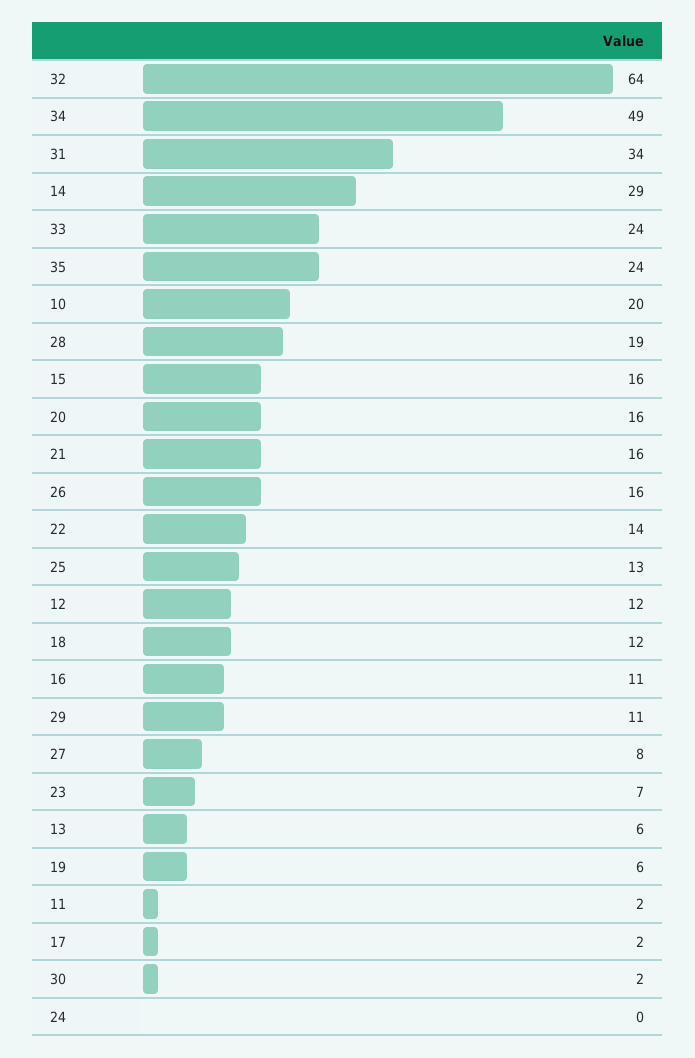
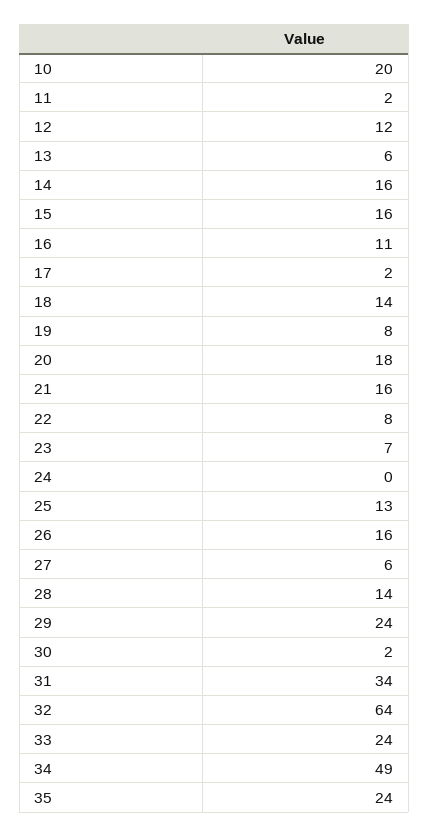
14: 29 -> 16
28: 19 -> 14
20: 16 -> 18
22: 14 -> 8
18: 12 -> 14
29: 11 -> 24
27: 8 -> 6
19: 6 -> 8

